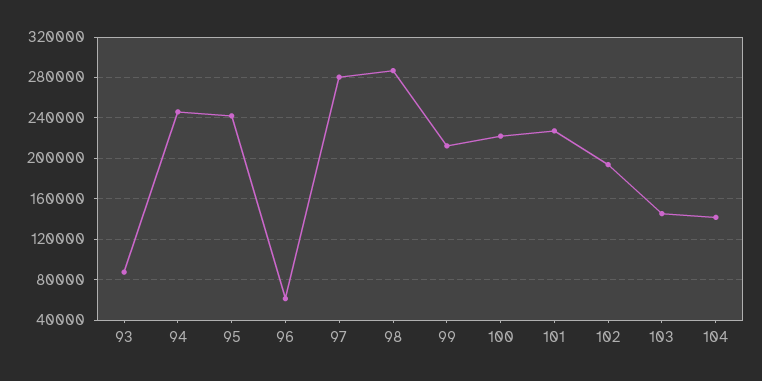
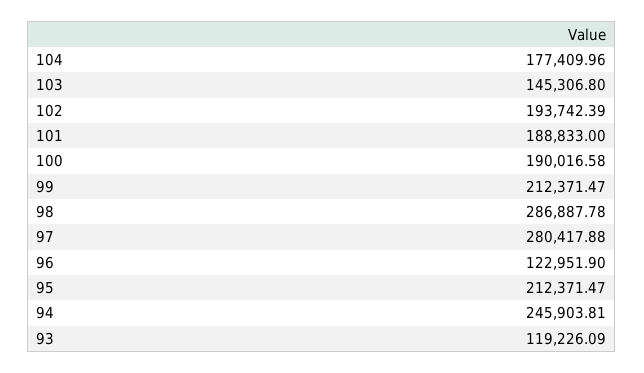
93: 90000 -> 119226.09
95: 240000 -> 212371.47
96: 60000 -> 122951.9
100: 220000 -> 190016.58
101: 230000 -> 188833
104: 140000 -> 177409.96

